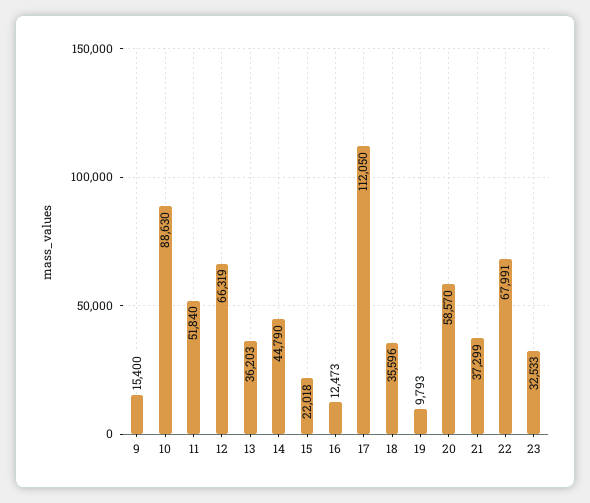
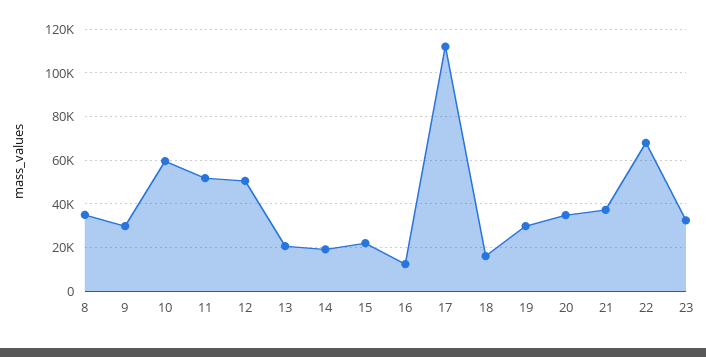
9: 15400 -> 30000
10: 88630 -> 60000
12: 66319 -> 50000
13: 36203 -> 20000
14: 44790 -> 20000
18: 35596 -> 15000
19: 9793 -> 30000
20: 58570 -> 35000
8: none -> 35000

